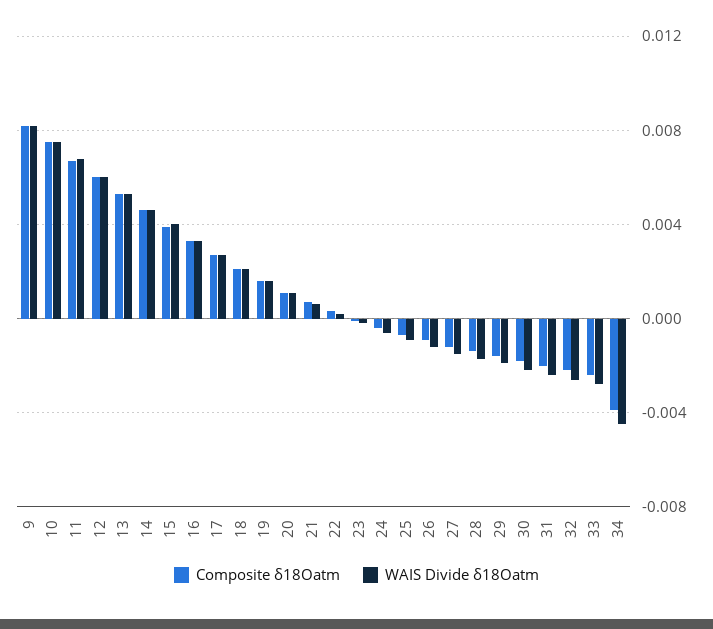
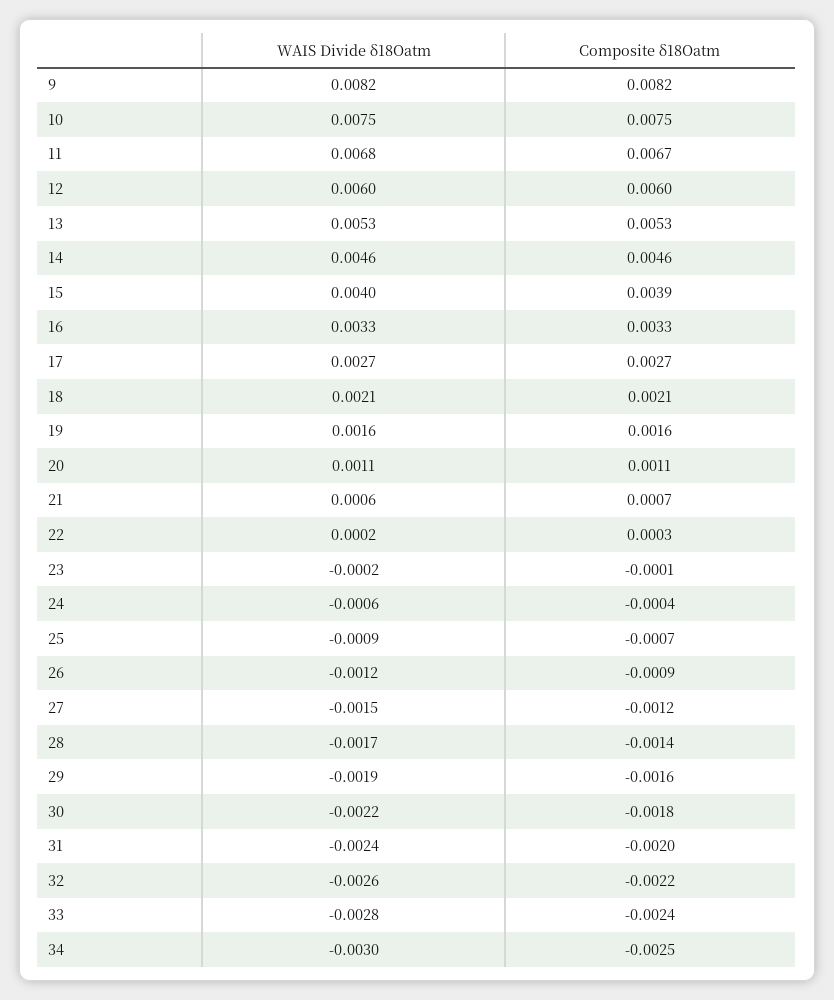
Composite δ18Oatm, 34: -0.004 -> -0.0025
WAIS Divide δ18Oatm, 34: -0.0045 -> -0.003

